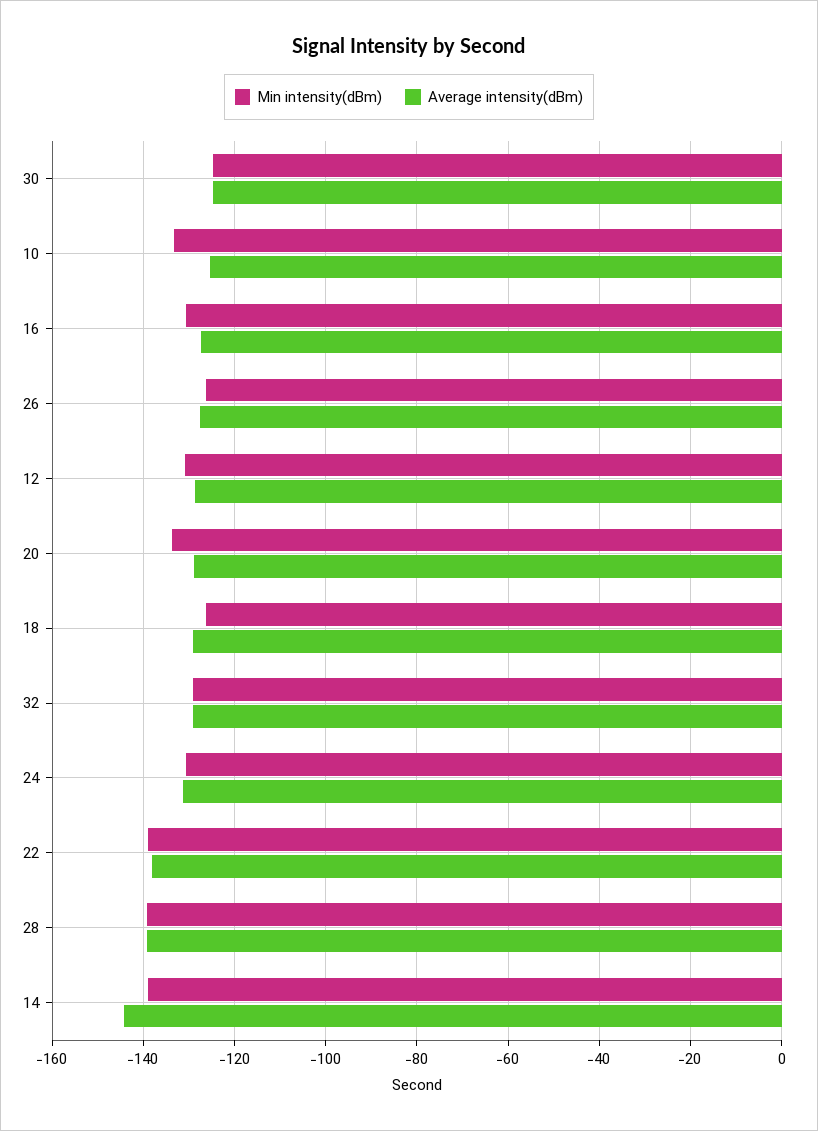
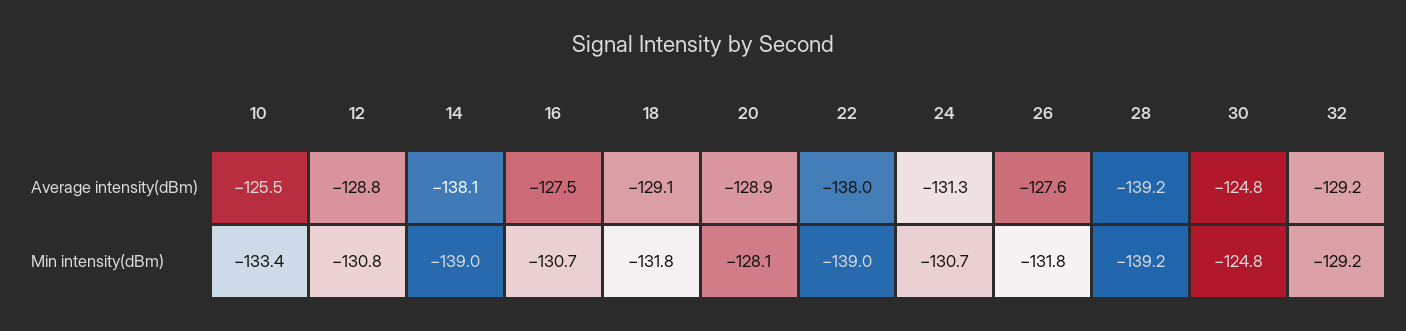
Min intensity(dBm), 26: -126 -> -131.8
Min intensity(dBm), 20: -134 -> -128.1
Min intensity(dBm), 18: -126 -> -131.8
Average intensity(dBm), 14: -144 -> -138.1

